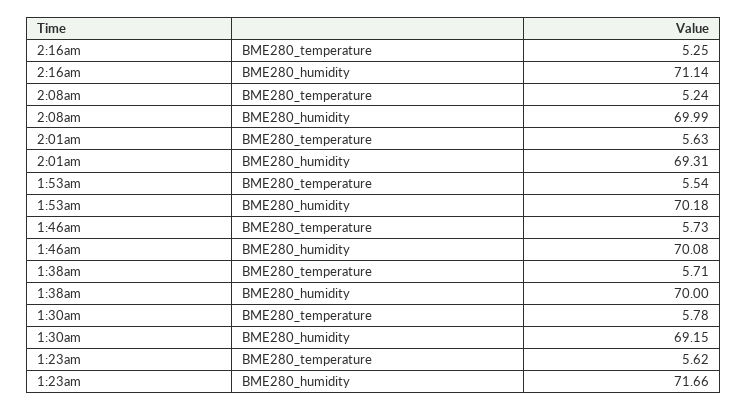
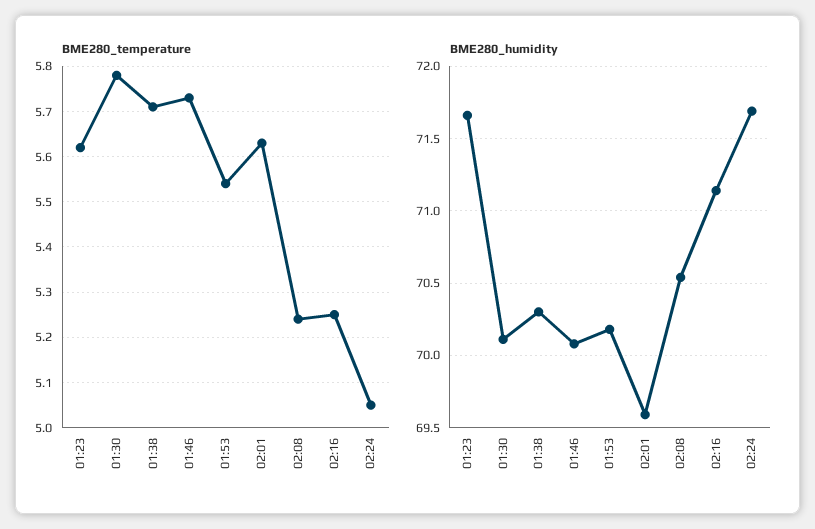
BME280_humidity, 2:08am: 69.99 -> 70.55
BME280_humidity, 2:01am: 69.31 -> 69.6
BME280_humidity, 1:38am: 70 -> 70.3
BME280_humidity, 1:30am: 69.15 -> 70.1
BME280_temperature, 02:24: none -> 5.05
BME280_humidity, 02:24: none -> 71.7

